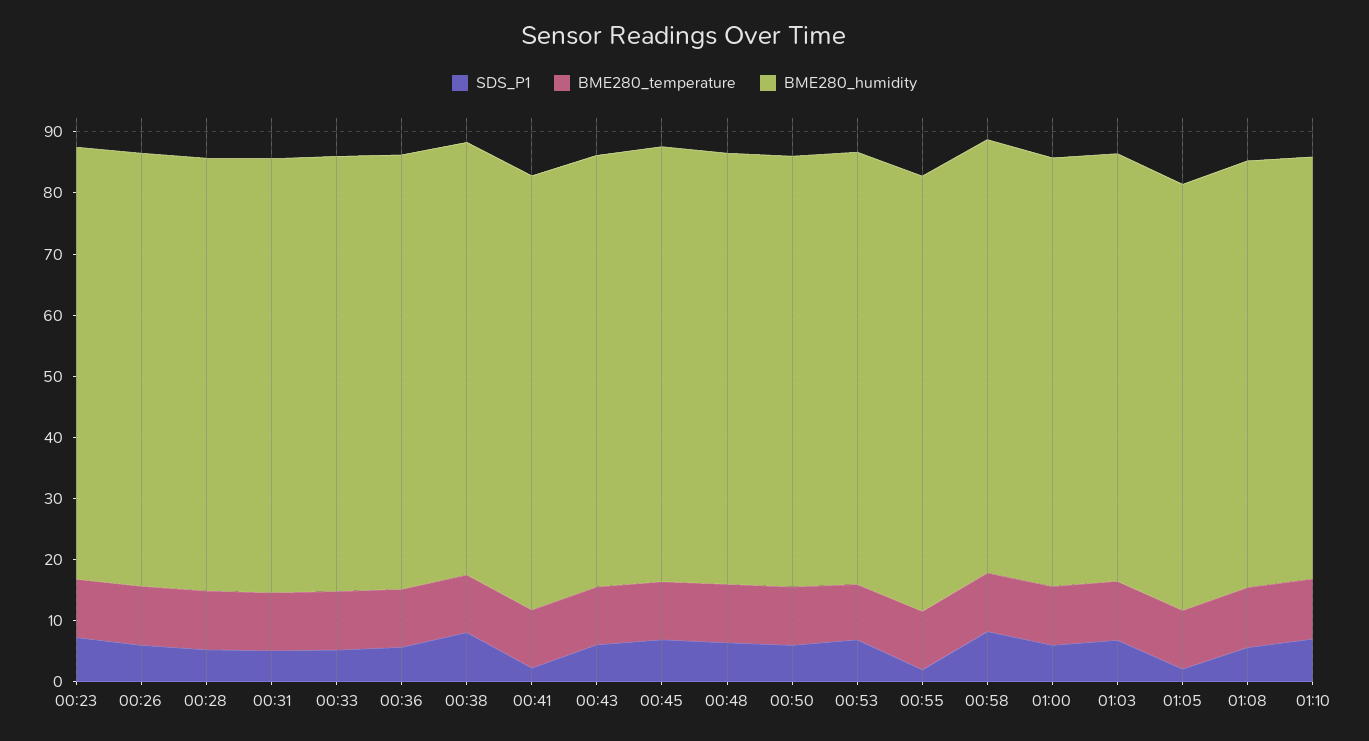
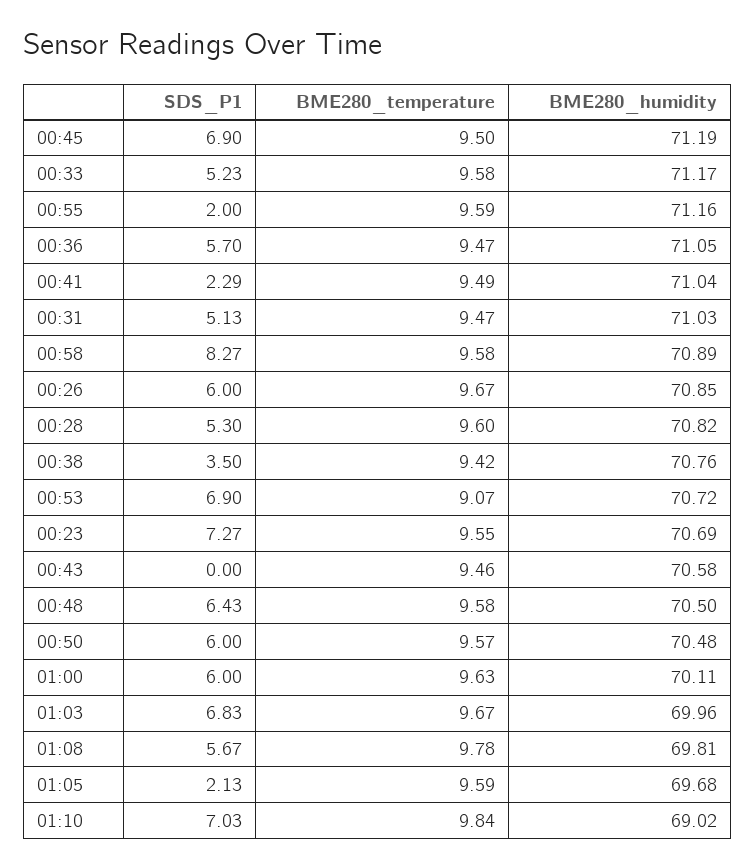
SDS_P1, 00:38: 8 -> 3.5
SDS_P1, 00:43: 6 -> 0

